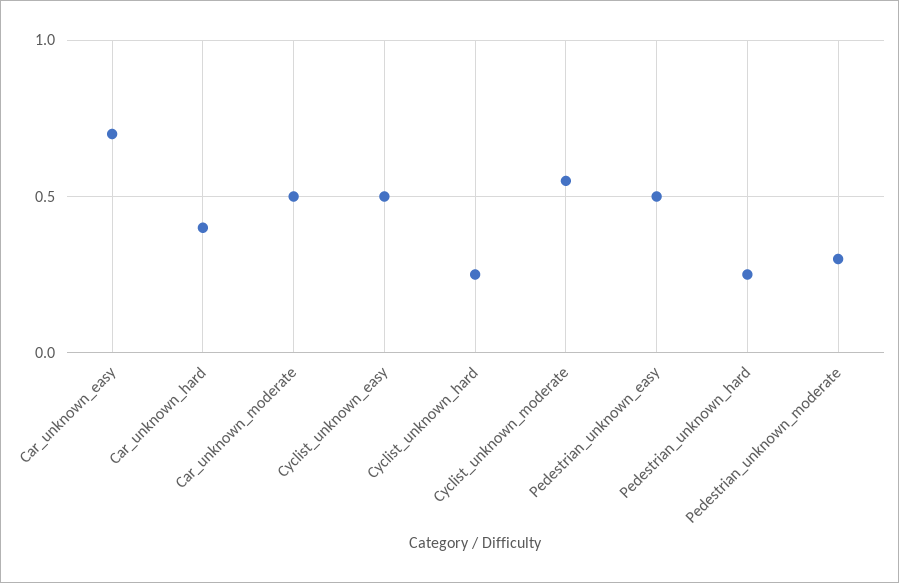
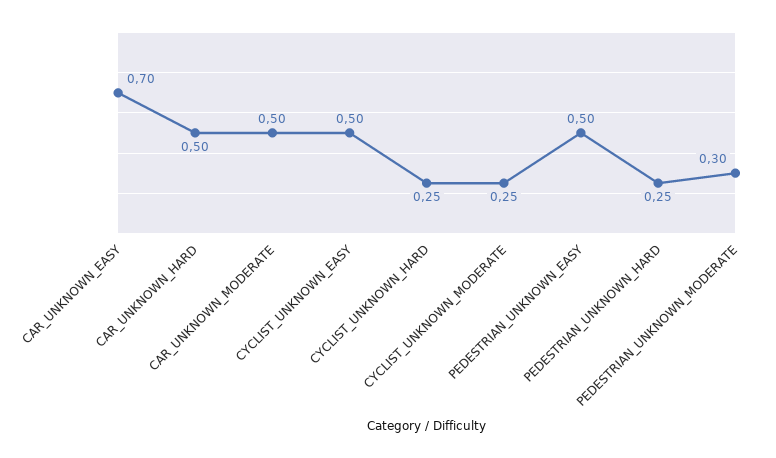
Car_unknown_hard: 0.4 -> 0.5
Cyclist_unknown_moderate: 0.55 -> 0.25

